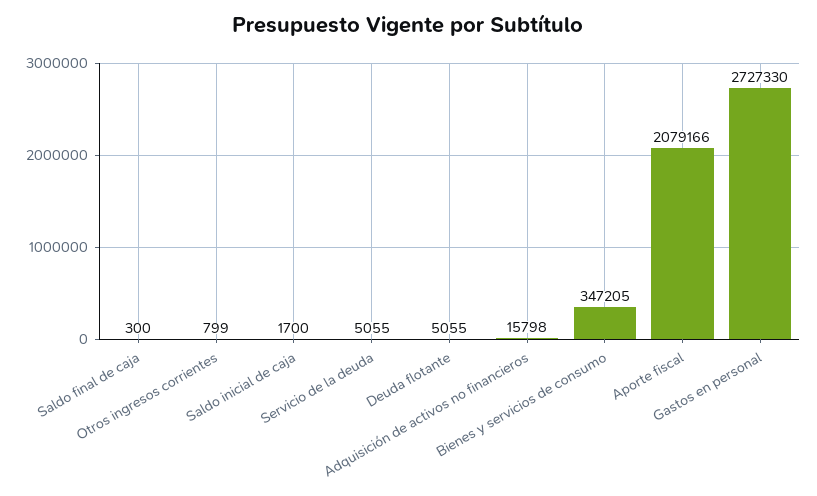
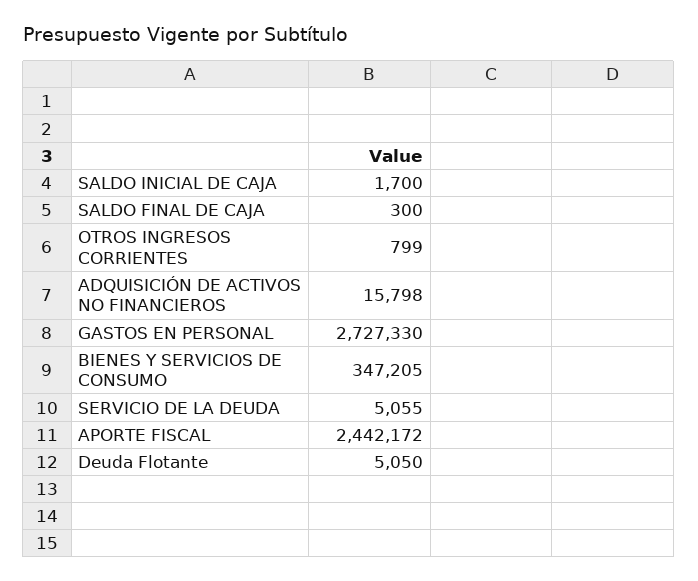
Deuda flotante: 5055 -> 5050
Aporte fiscal: 2079166 -> 2442172

